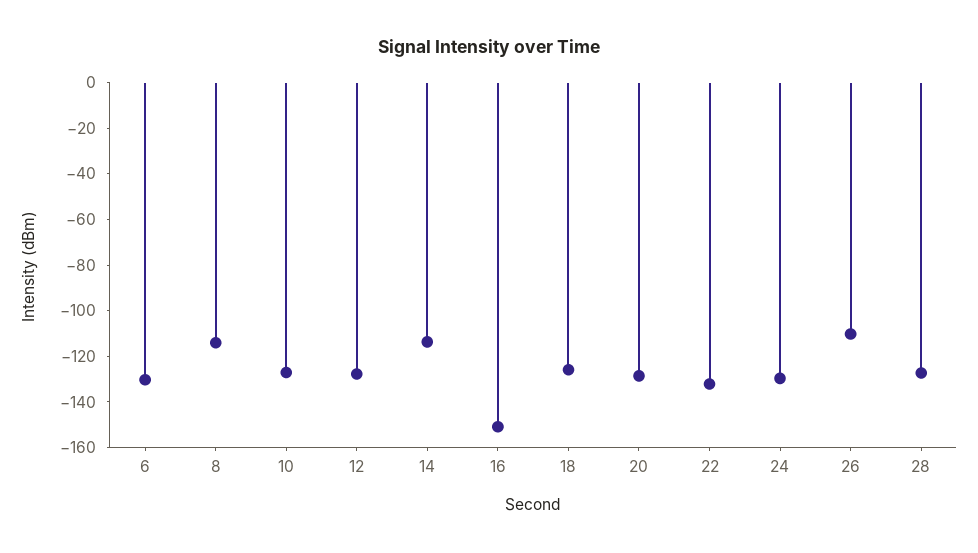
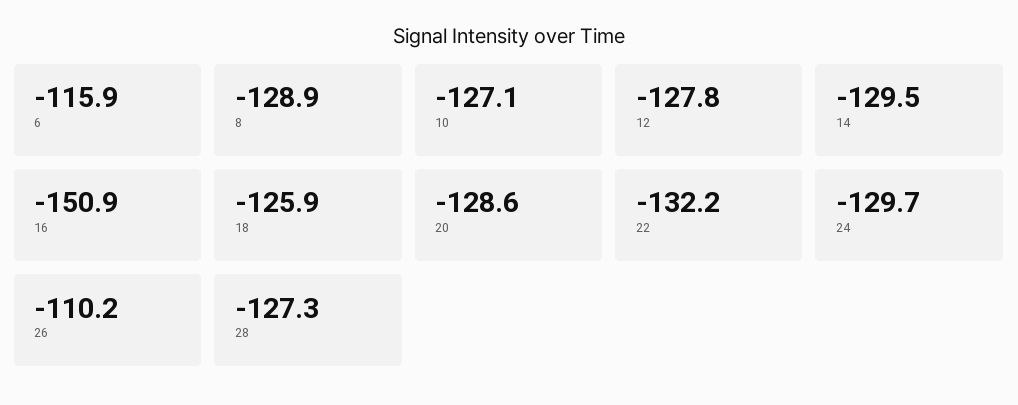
6: -130 -> -115.9
8: -115 -> -128.9
14: -115 -> -129.5

